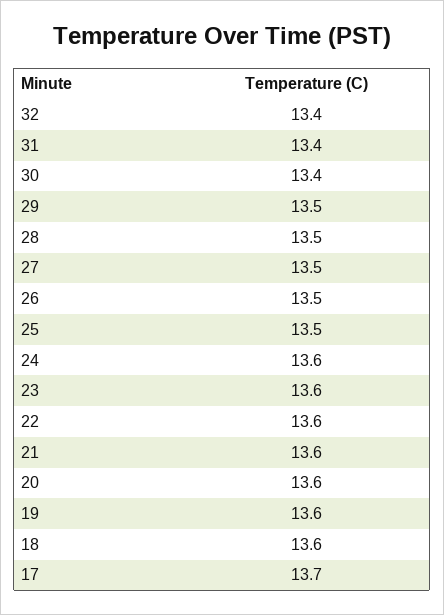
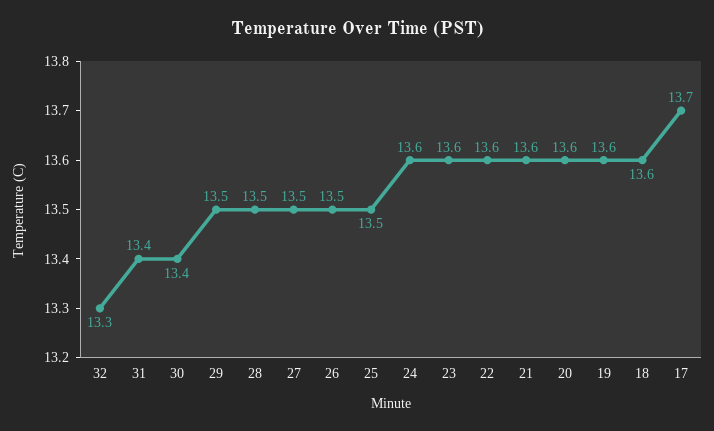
32: 13.4 -> 13.3

